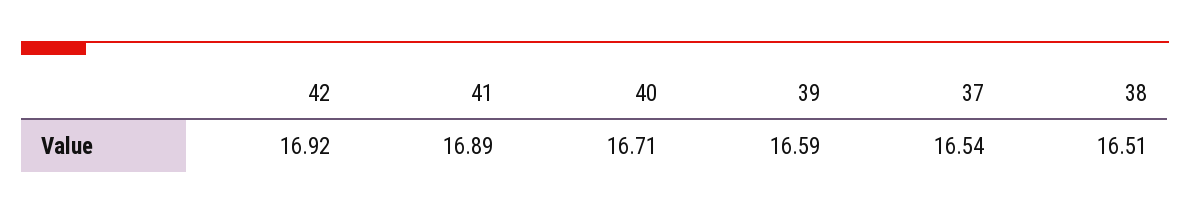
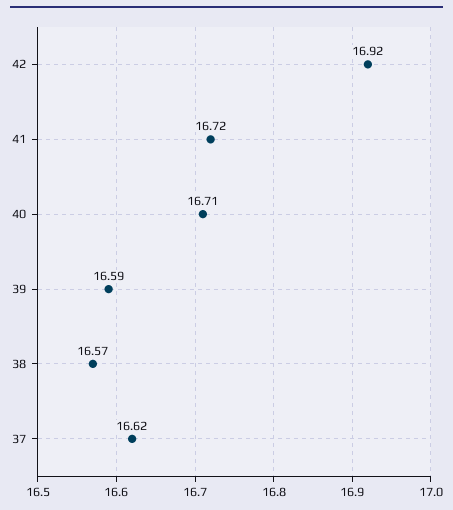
41: 16.89 -> 16.72
37: 16.54 -> 16.62
38: 16.51 -> 16.57

